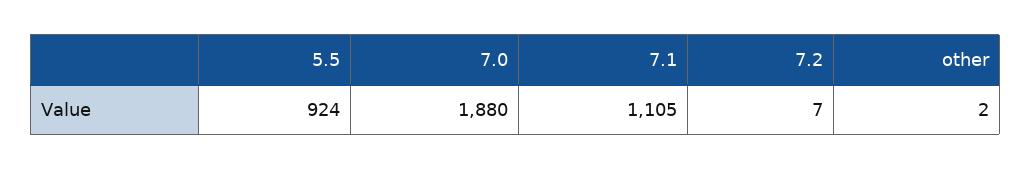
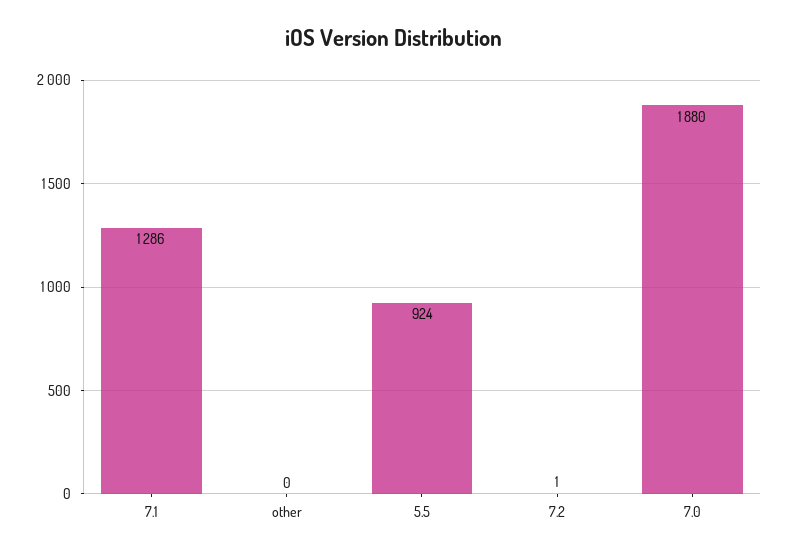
7.1: 1105 -> 1286
7.2: 7 -> 1
other: 2 -> 0

